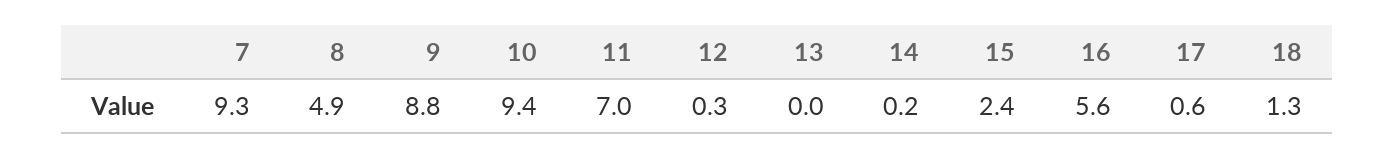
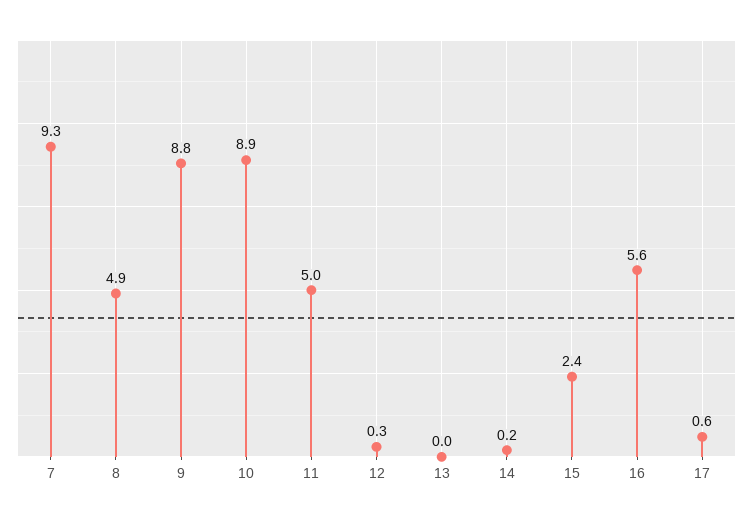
10: 9.4 -> 8.9
11: 7 -> 5
18: 1.3 -> none

